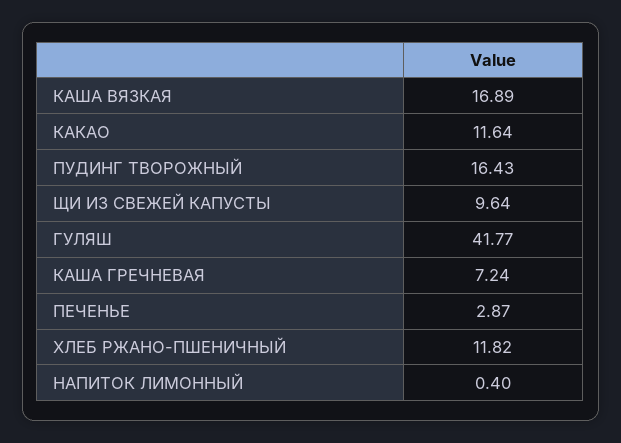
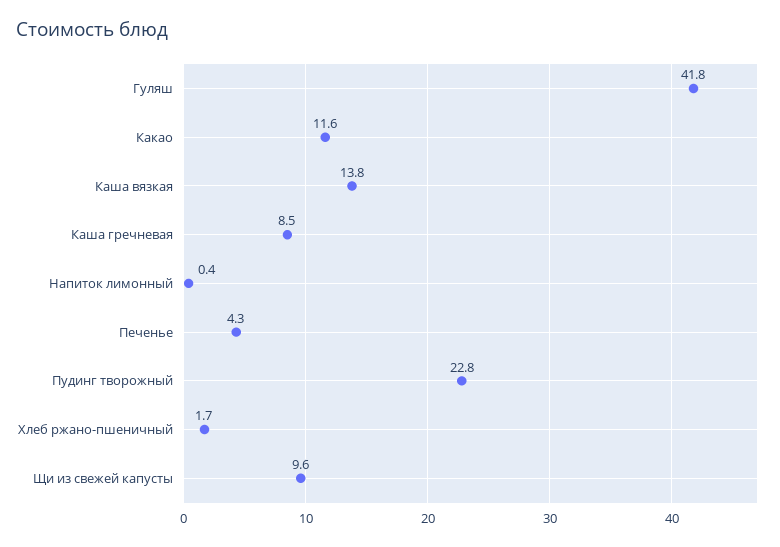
КАША ВЯЗКАЯ: 16.89 -> 13.8
ПУДИНГ ТВОРОЖНЫЙ: 16.43 -> 22.8
КАША ГРЕЧНЕВАЯ: 7.24 -> 8.5
ПЕЧЕНЬЕ: 2.87 -> 4.3
ХЛЕБ РЖАНО-ПШЕНИЧНЫЙ: 11.82 -> 1.7

